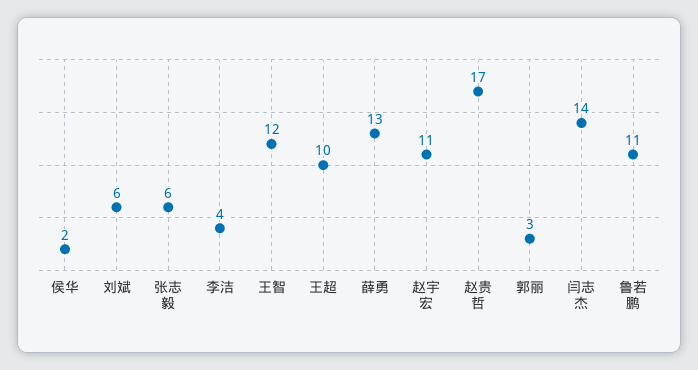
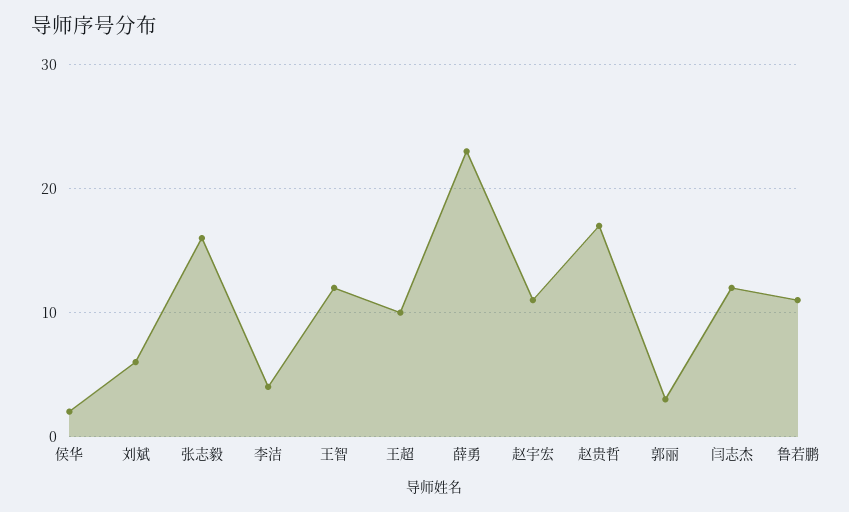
张志毅: 6 -> 16
薛勇: 13 -> 23
闫志杰: 14 -> 12

